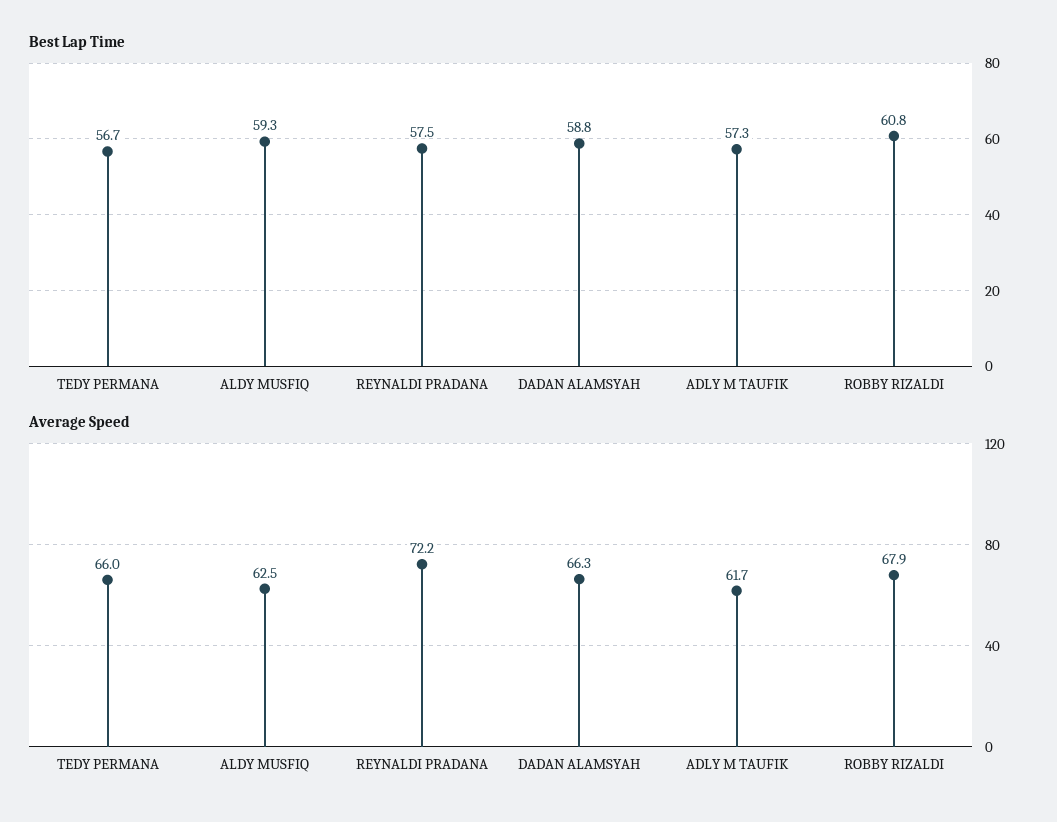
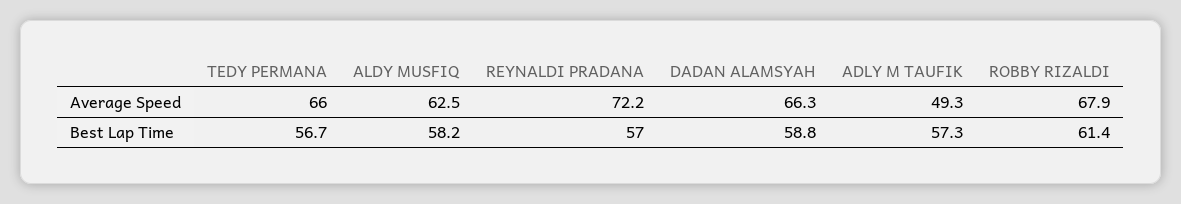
Best Lap Time, ALDY MUSFIQ: 59.3 -> 58.2
Best Lap Time, REYNALDI PRADANA: 57.5 -> 57
Best Lap Time, ROBBY RIZALDI: 60.8 -> 61.4
Average Speed, ADLY M TAUFIK: 61.7 -> 49.3

